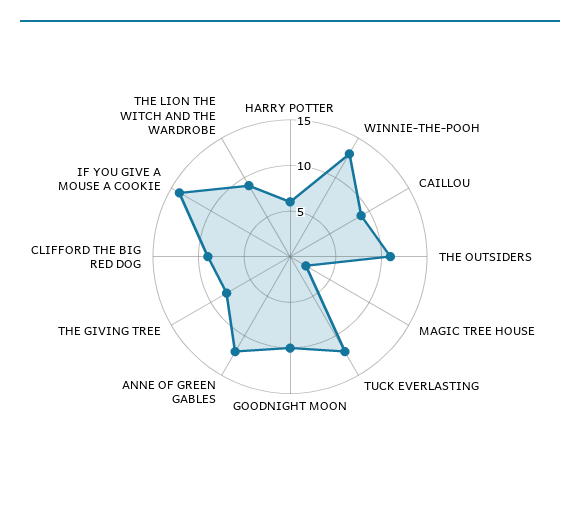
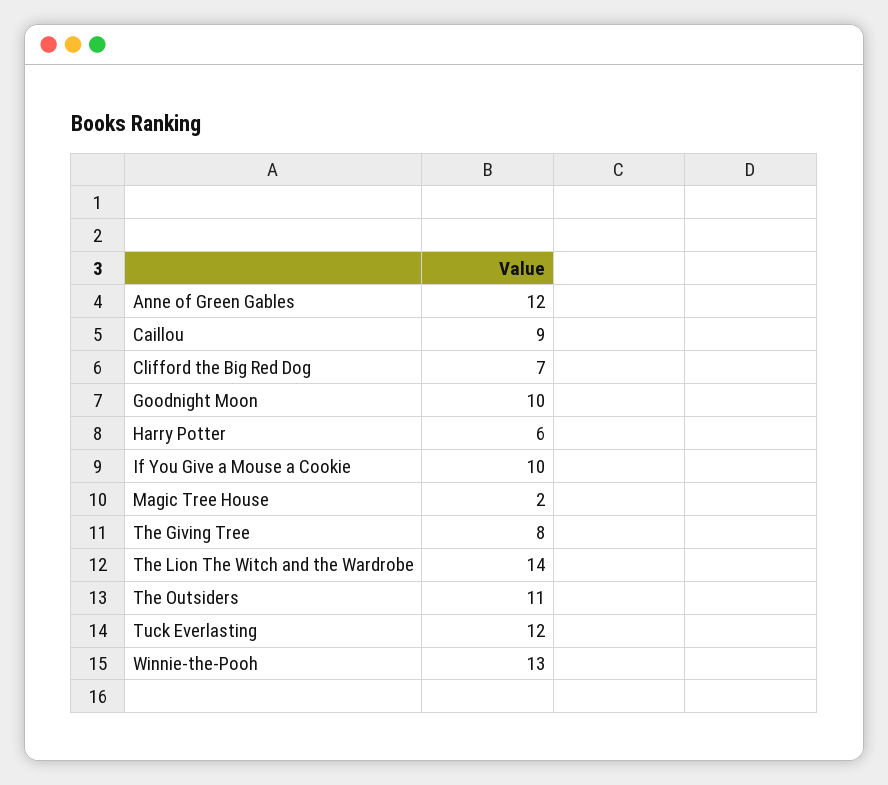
CLIFFORD THE BIG RED DOG: 9 -> 7
IF YOU GIVE A MOUSE A COOKIE: 14 -> 10
THE LION THE WITCH AND THE WARDROBE: 9 -> 14

